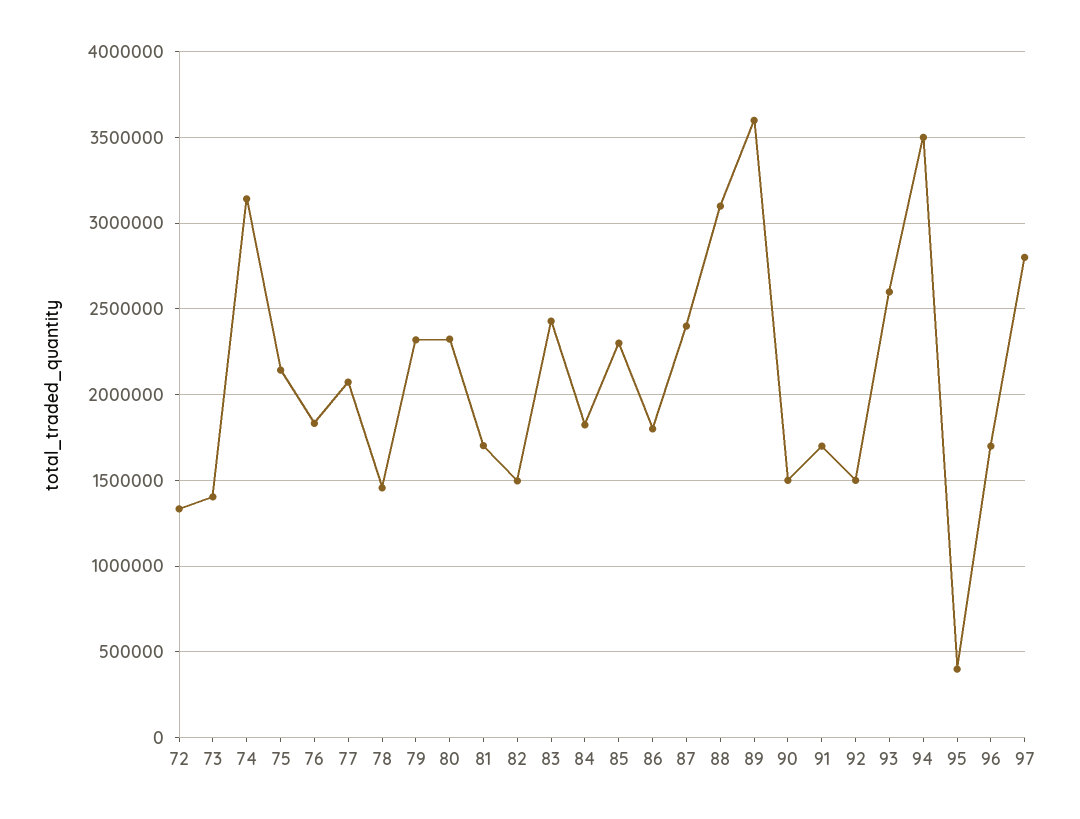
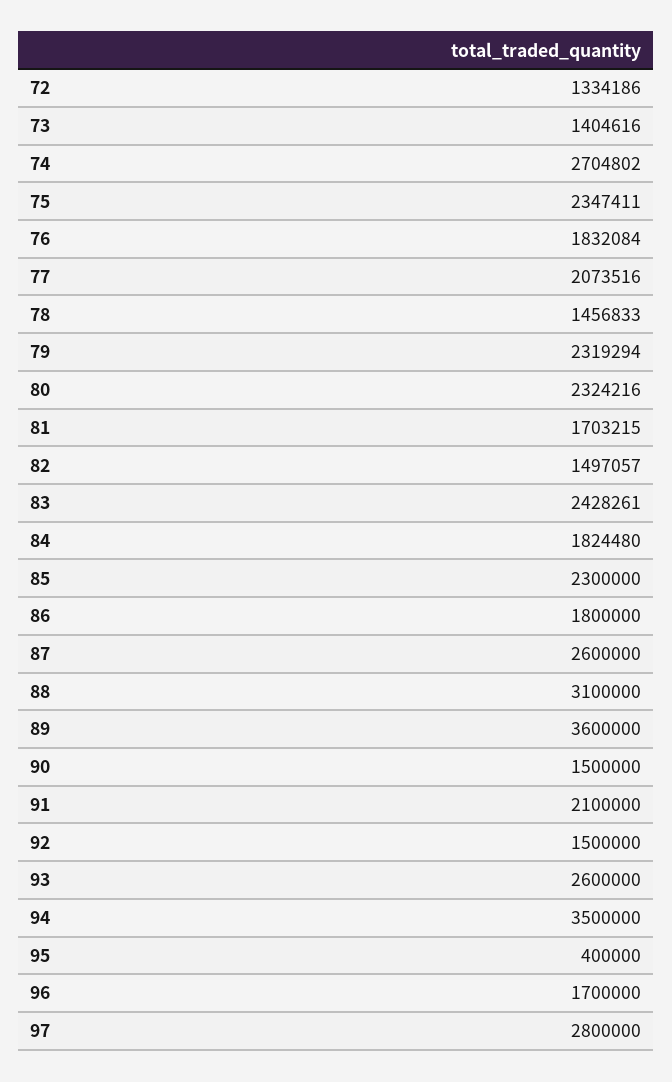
74: 3150000 -> 2704802
75: 2150000 -> 2347411
87: 2400000 -> 2600000
91: 1700000 -> 2100000

